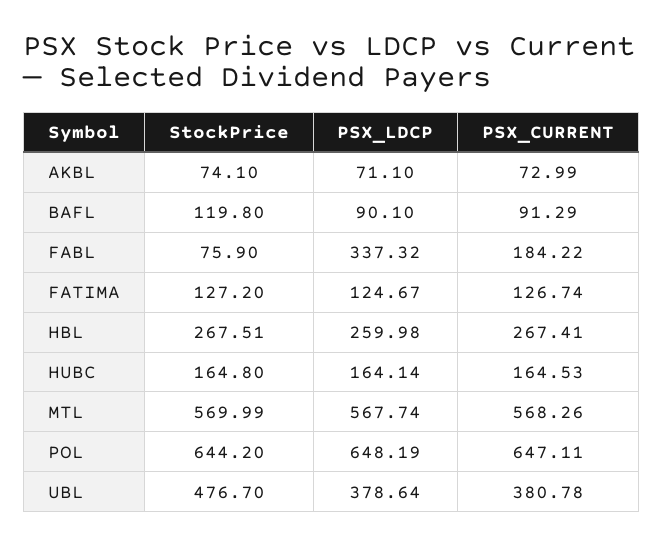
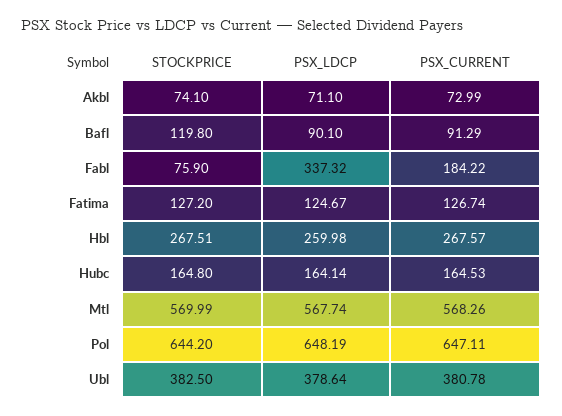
PSX_CURRENT, HBL: 267.41 -> 267.57
StockPrice, UBL: 476.7 -> 382.5

